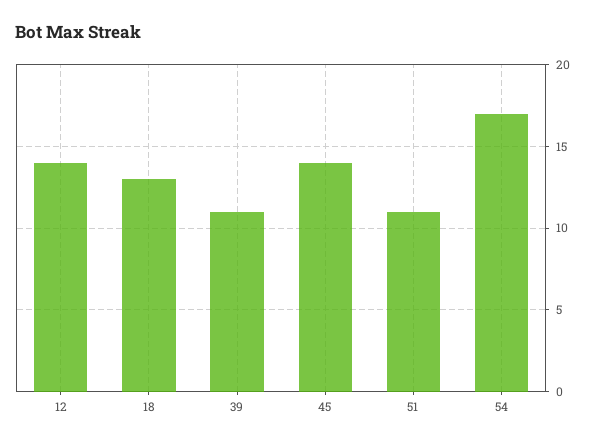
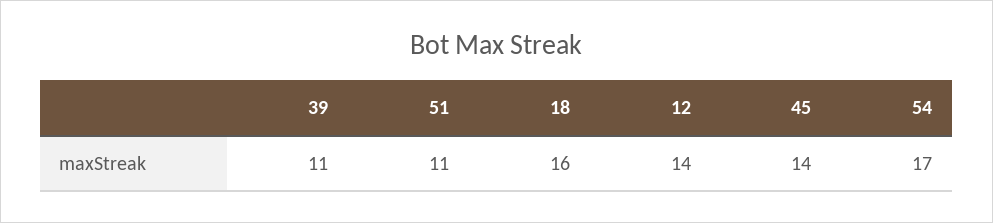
18: 13 -> 16

